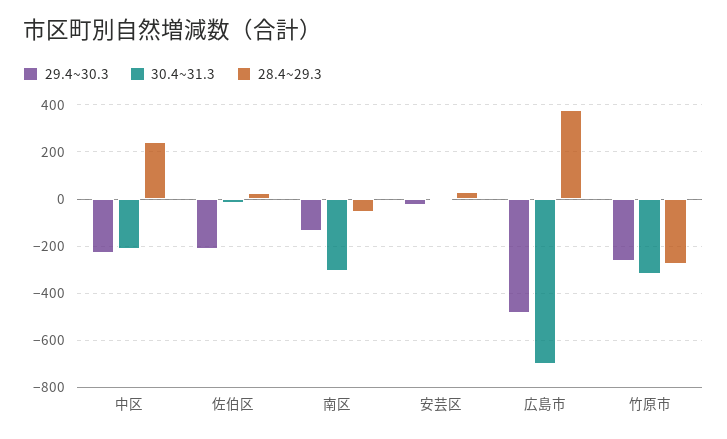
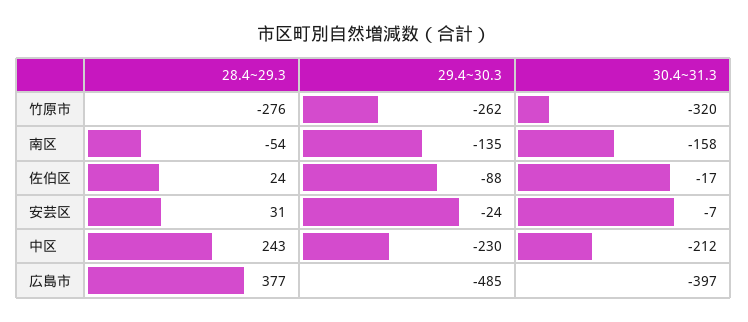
29.4~30.3, 佐伯区: -200 -> -88
30.4~31.3, 南区: -300 -> -158
30.4~31.3, 広島市: -700 -> -397

